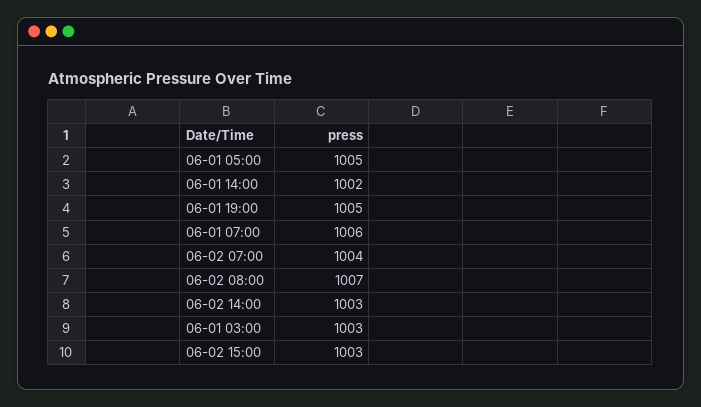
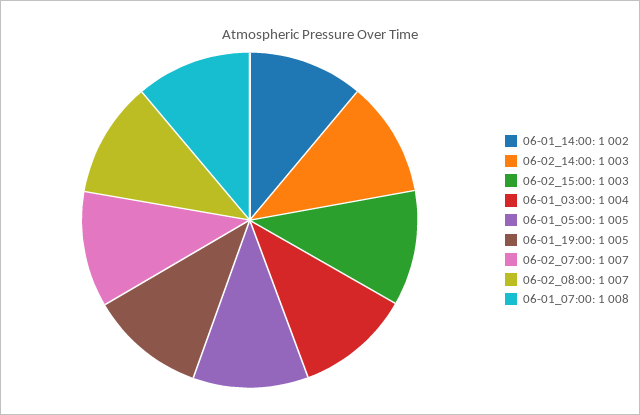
06-01 07:00: 1006 -> 1008
06-02 07:00: 1004 -> 1007
06-01 03:00: 1003 -> 1004

